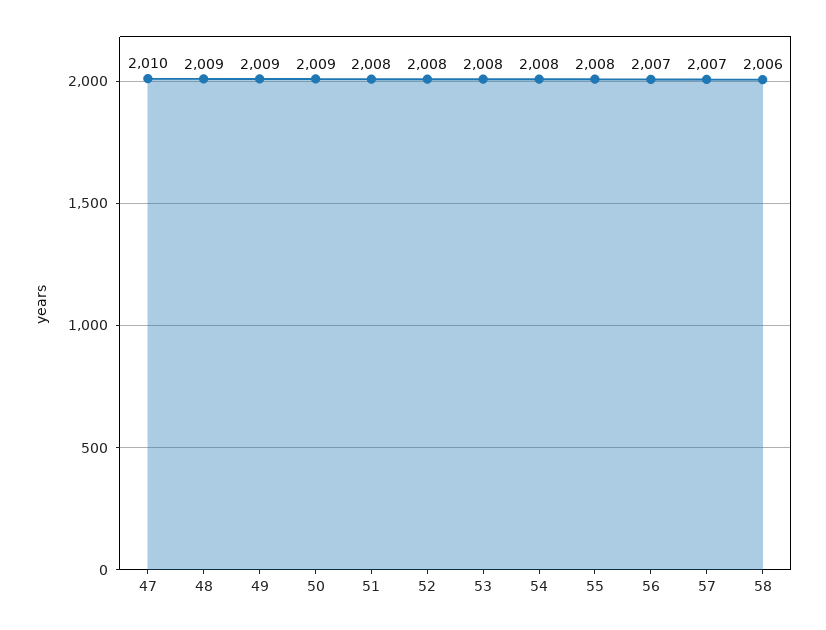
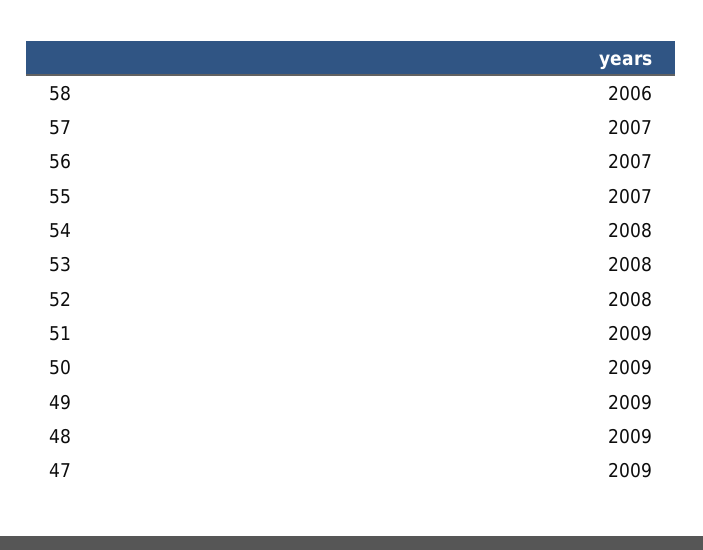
47: 2010 -> 2009
51: 2008 -> 2009
55: 2008 -> 2007

